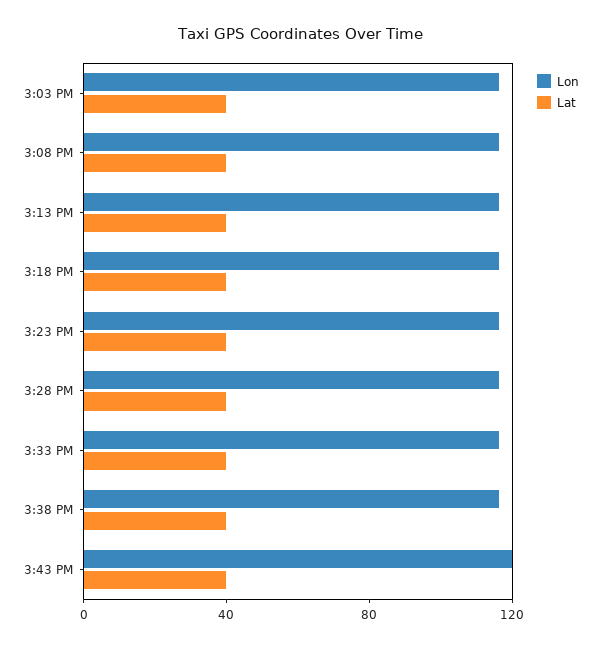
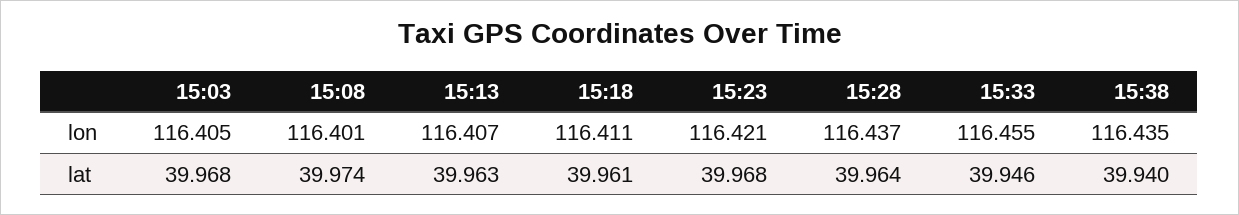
Lon, 3:43 PM: 120 -> none
Lat, 3:43 PM: 40 -> none

